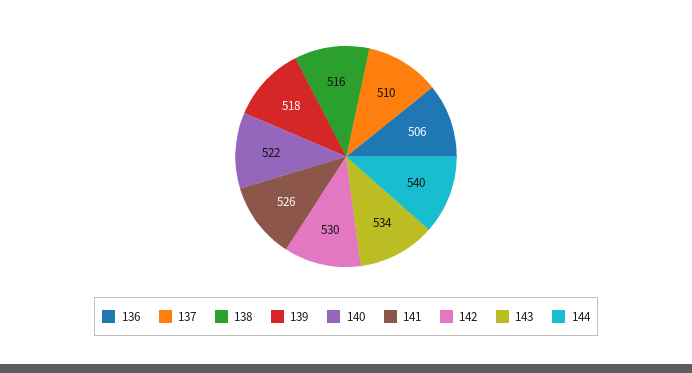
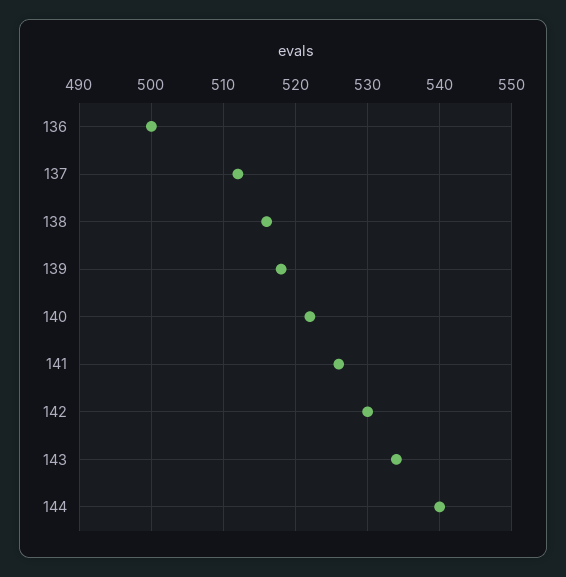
136: 506 -> 500
137: 510 -> 512

